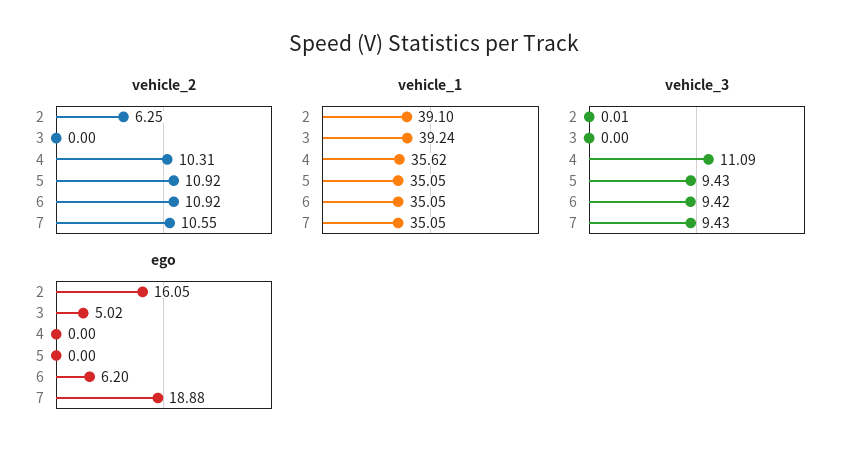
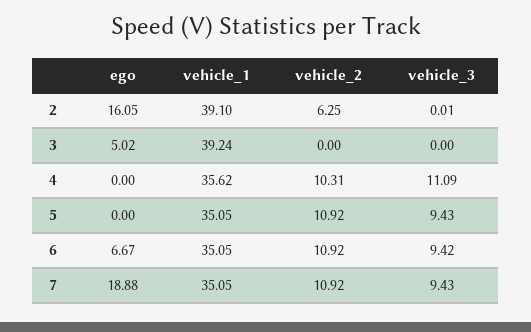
vehicle_2, 7: 10.55 -> 10.92
ego, 6: 6.2 -> 6.67

